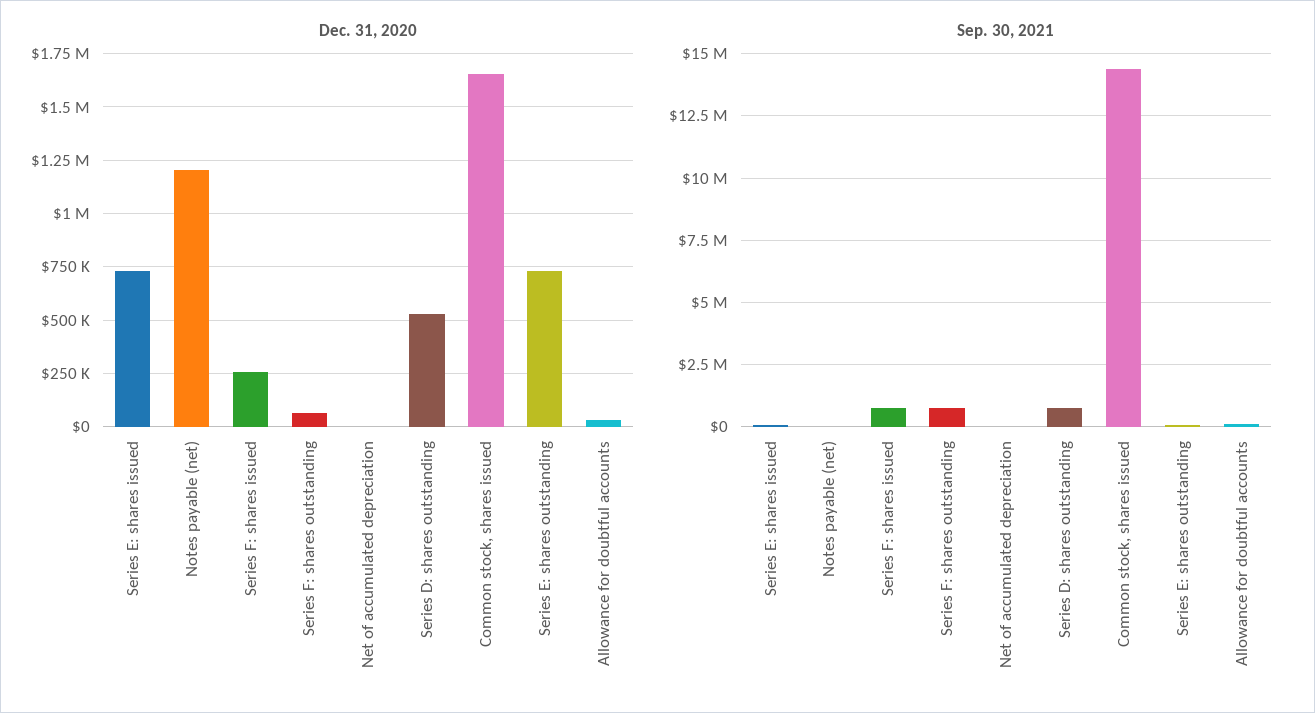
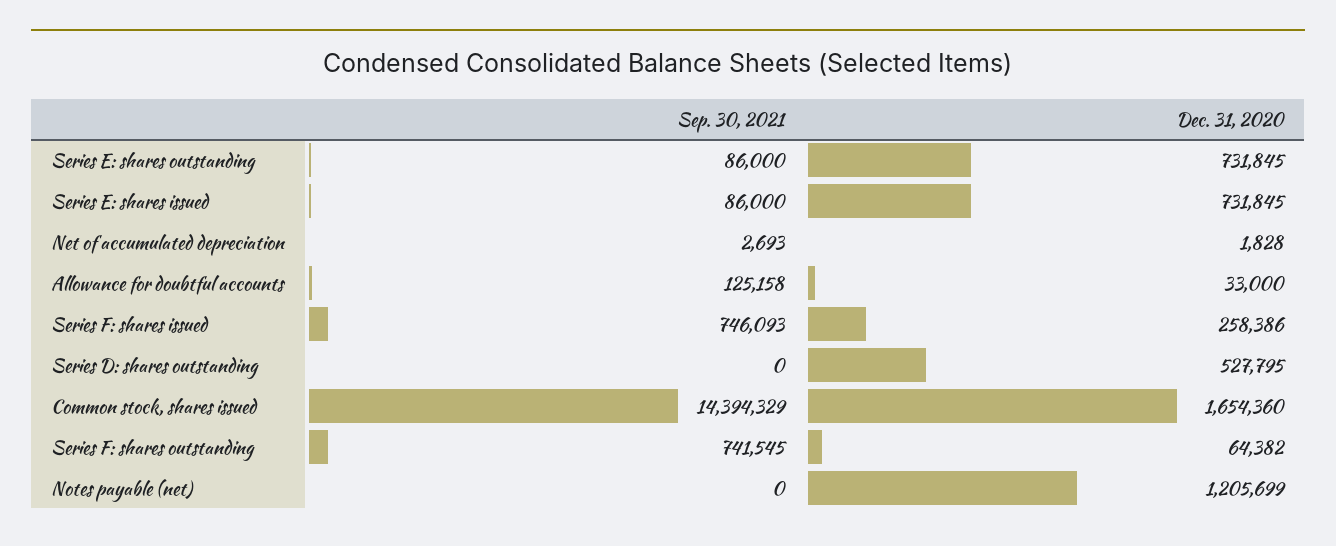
Sep. 30, 2021, Series D: shares outstanding: 750000 -> 0

